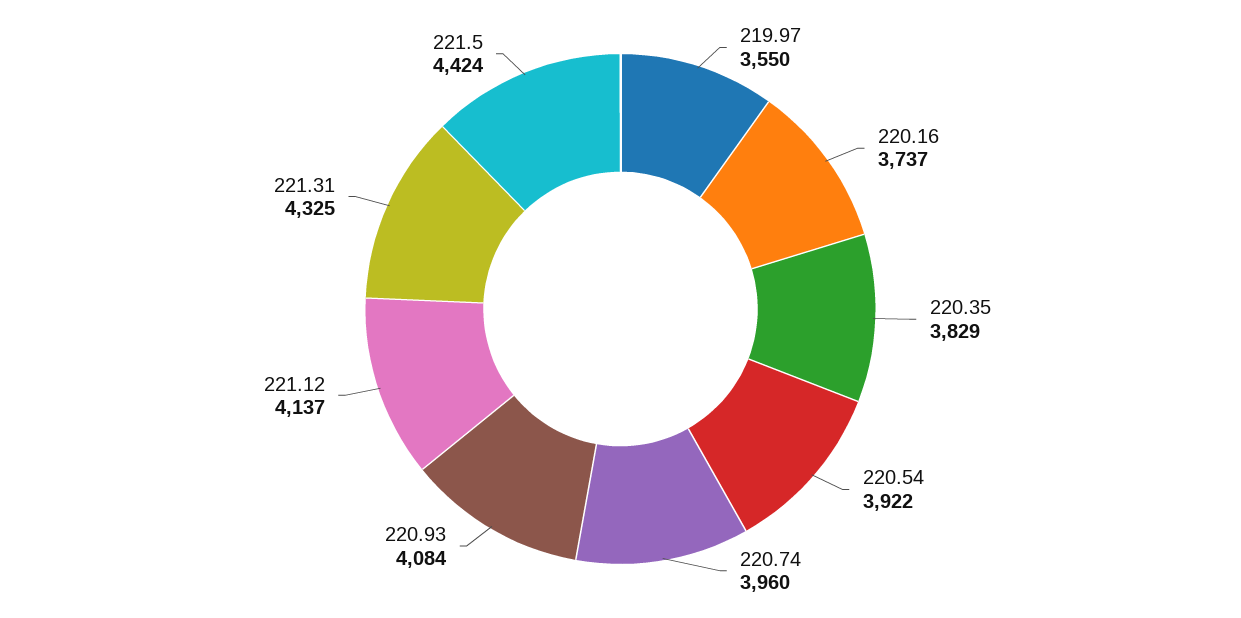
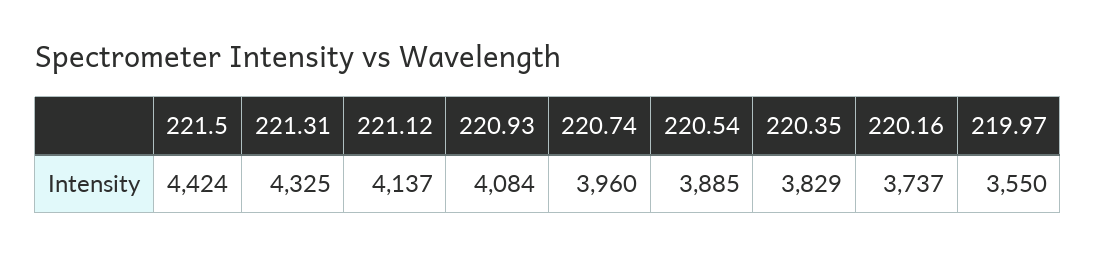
220.54: 3922 -> 3885

